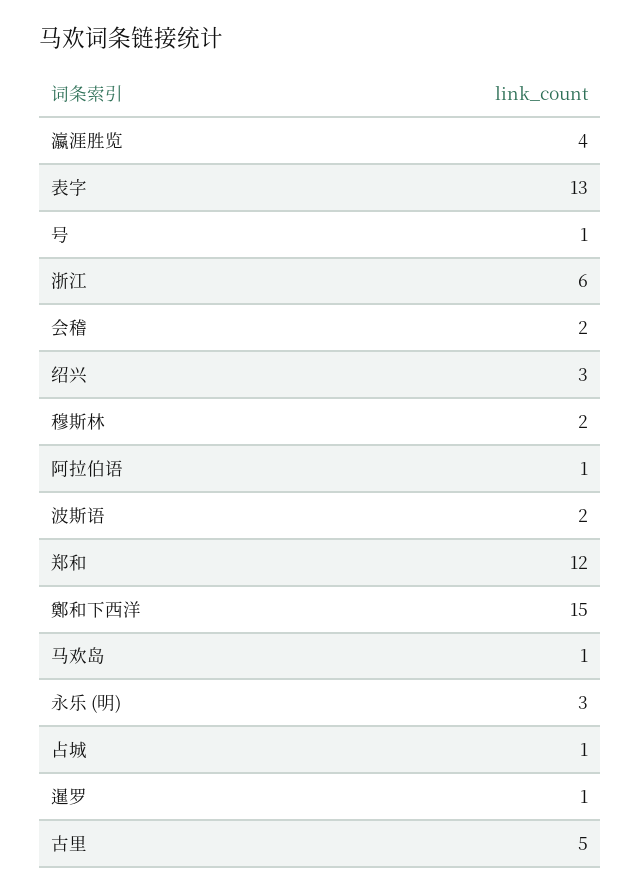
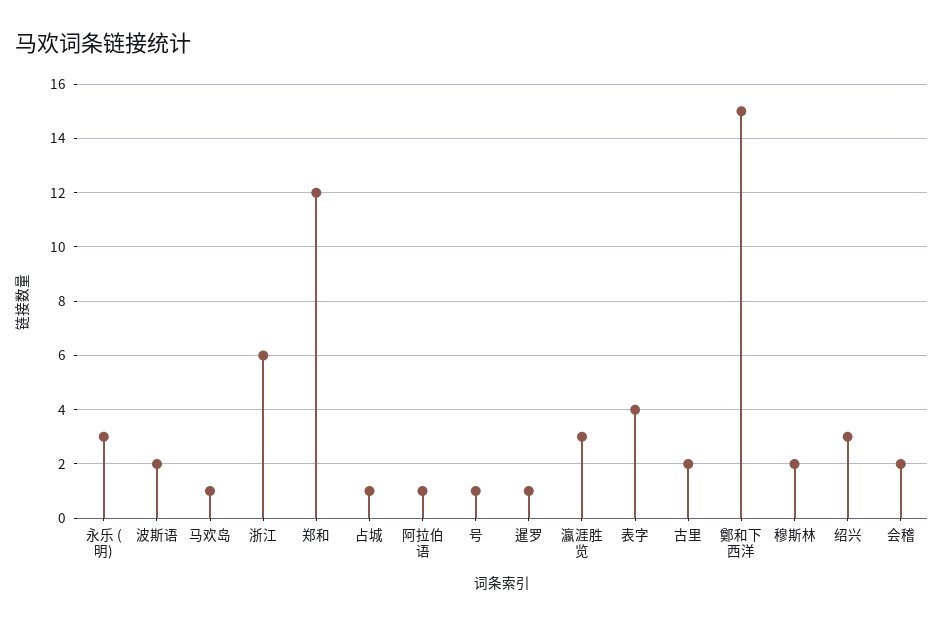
瀛涯胜览: 4 -> 3
表字: 13 -> 4
古里: 5 -> 2

